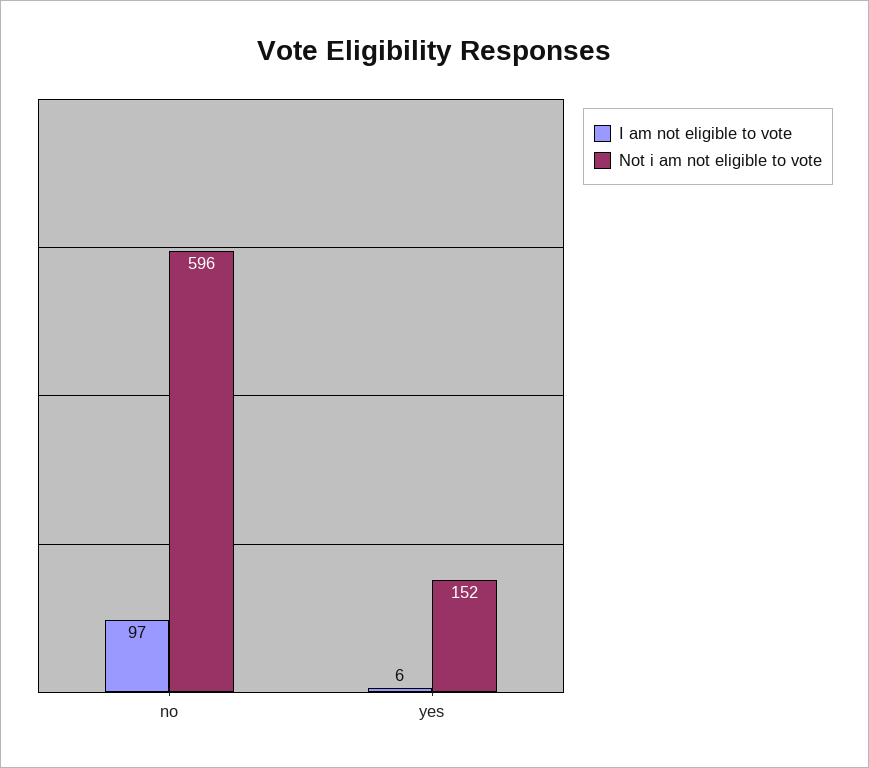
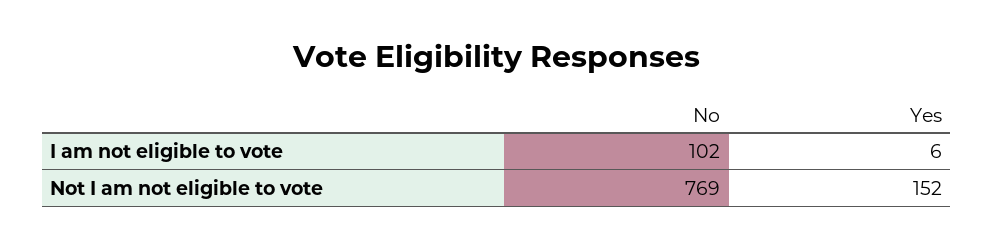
I am not eligible to vote, no: 97 -> 102
Not i am not eligible to vote, no: 596 -> 769

